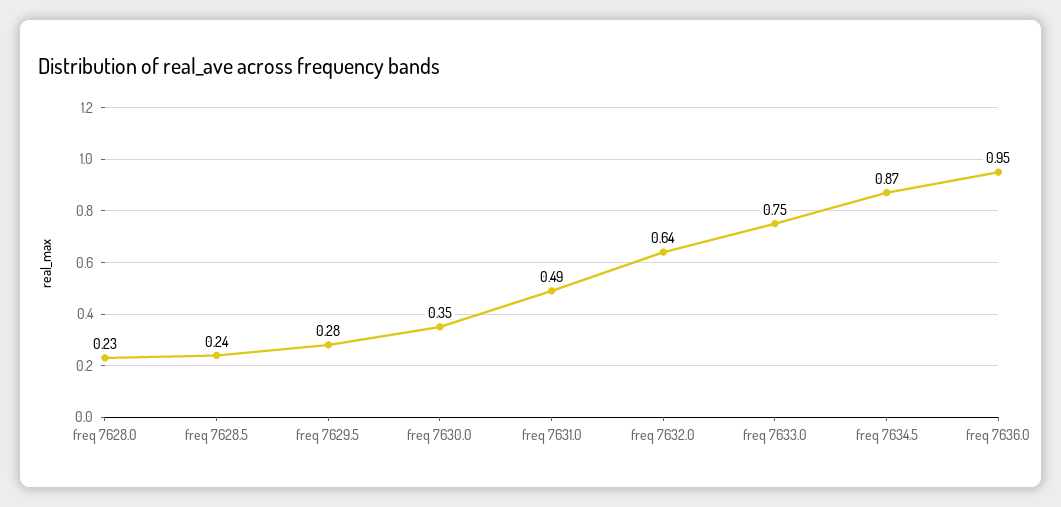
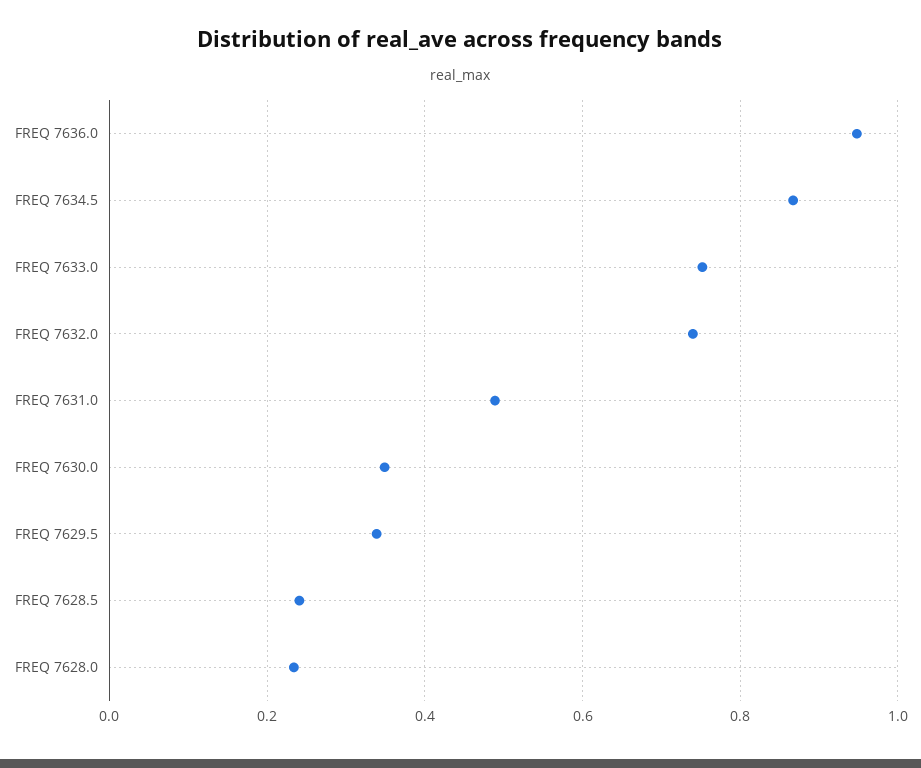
freq 7629.5: 0.28 -> 0.34
freq 7632.0: 0.64 -> 0.74

